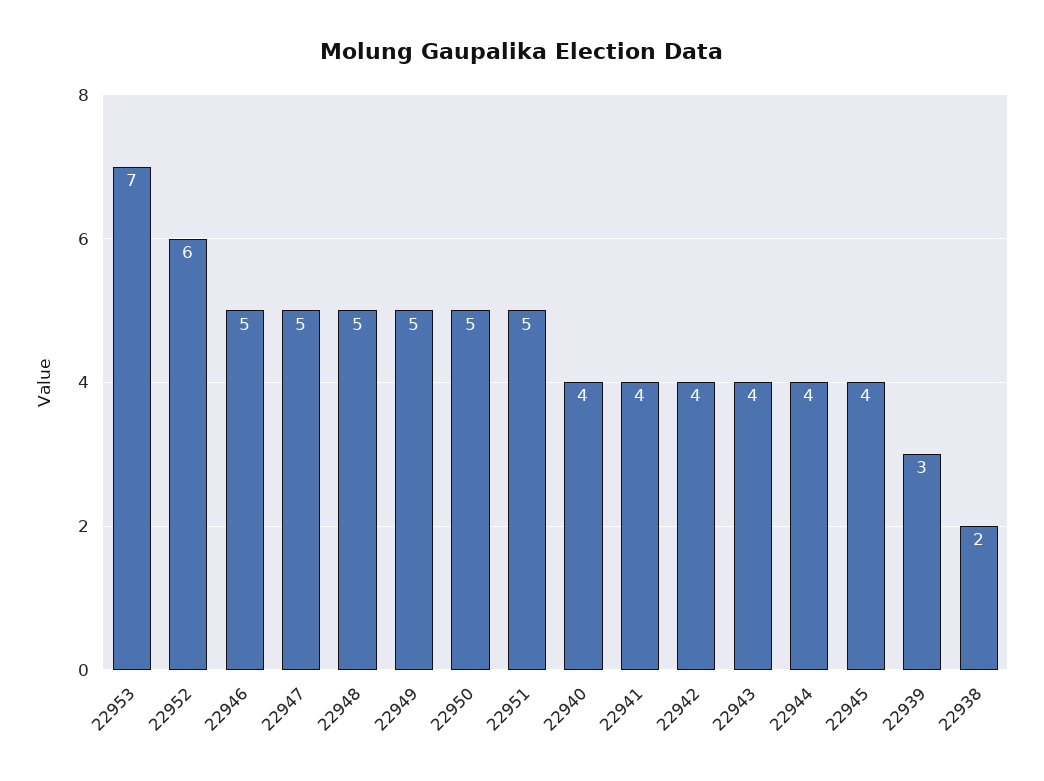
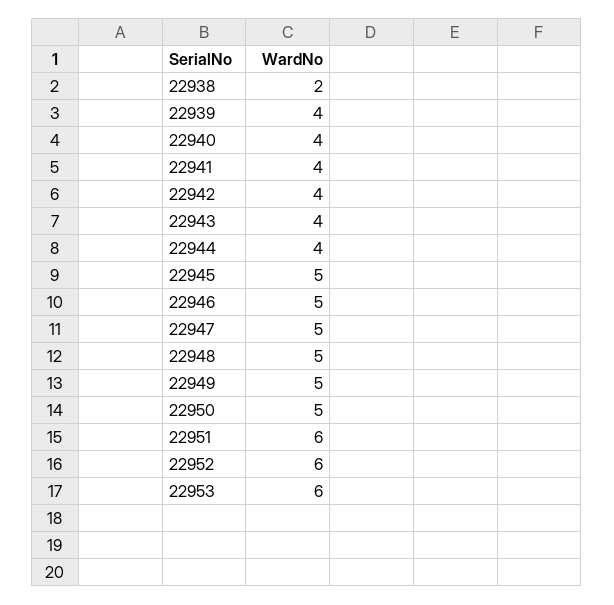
22953: 7 -> 6
22951: 5 -> 6
22945: 4 -> 5
22939: 3 -> 4

